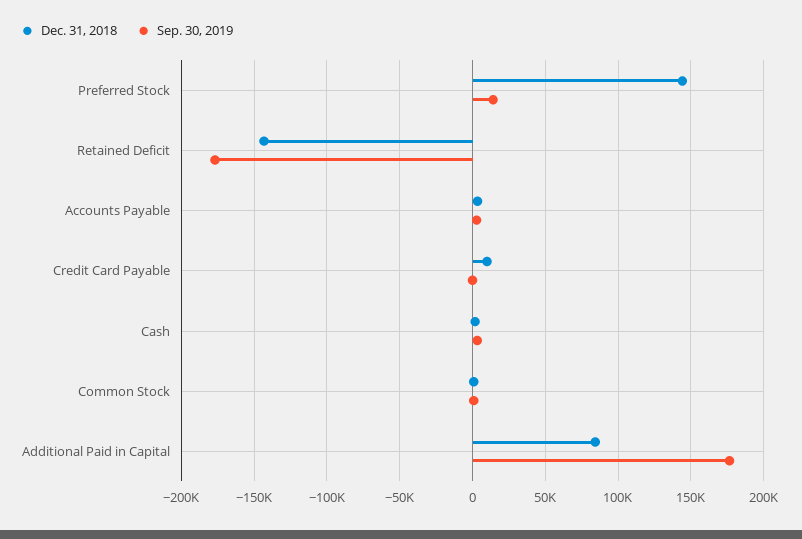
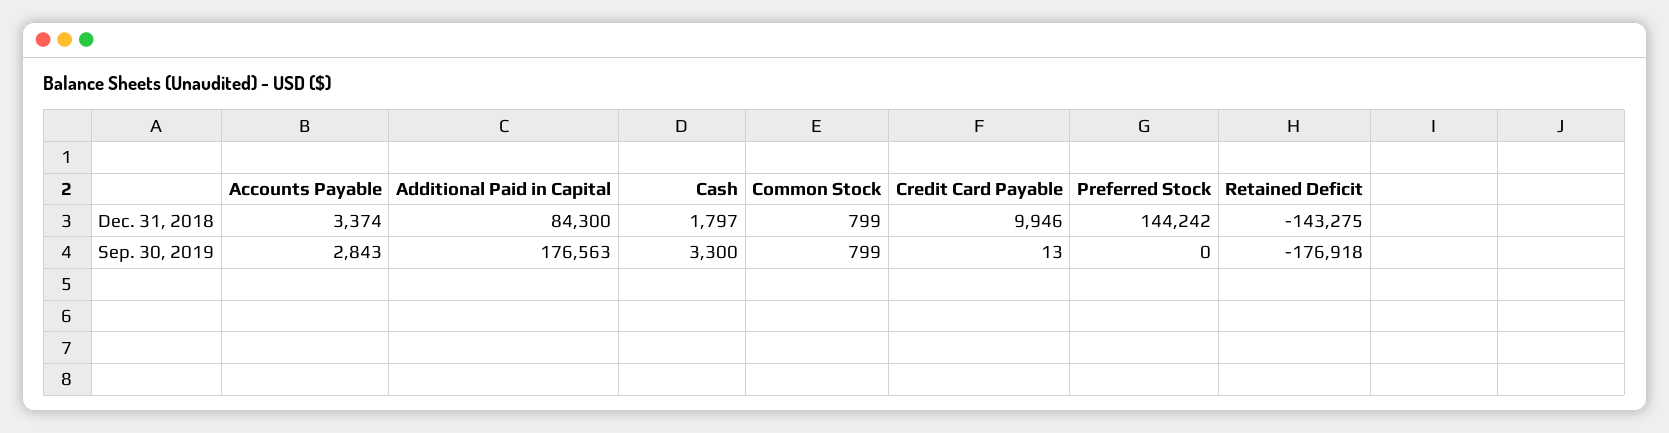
Sep. 30, 2019, Preferred Stock: 15000 -> 0

